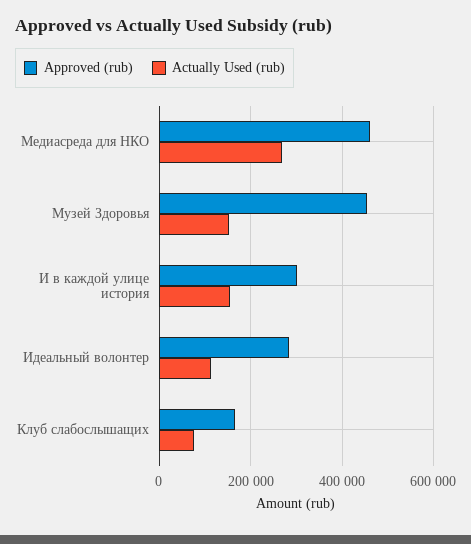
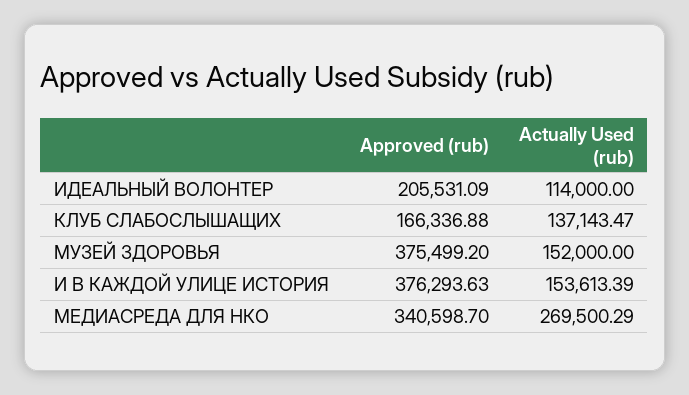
Approved (rub), Медиасреда для НКО: 460000 -> 340598.7
Approved (rub), Музей Здоровья: 460000 -> 375499.2
Approved (rub), И в каждой улице история: 300000 -> 376293.63
Approved (rub), Идеальный волонтер: 280000 -> 205531.09
Actually Used (rub), Клуб слабослышащих: 80000 -> 137143.47

